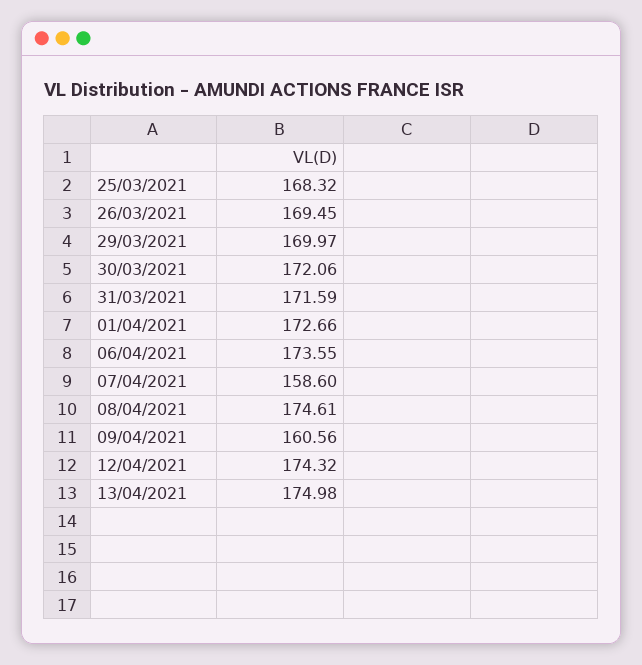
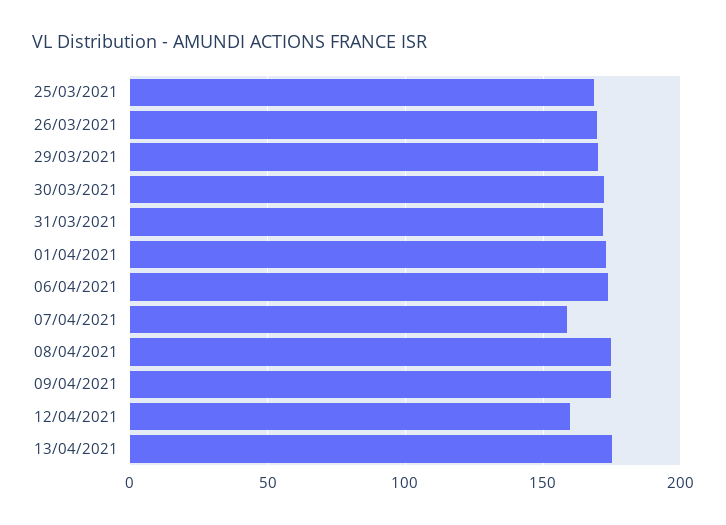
09/04/2021: 160.56 -> 175
12/04/2021: 174.32 -> 160

